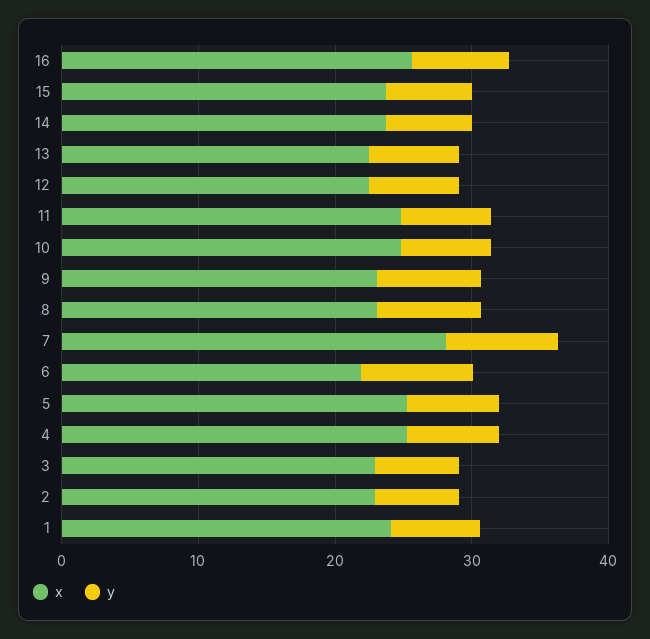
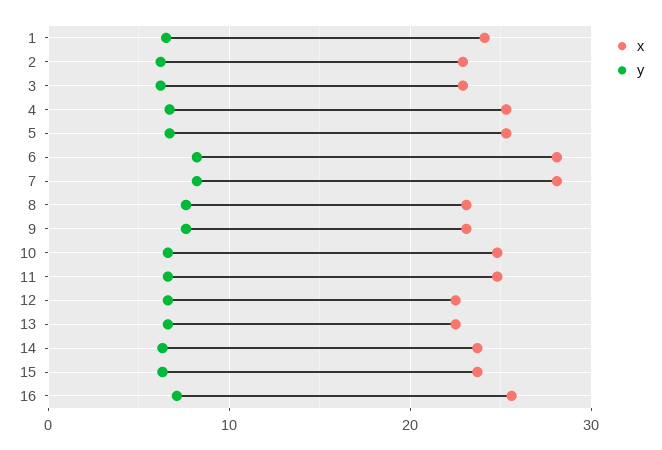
x, 6: 22 -> 28

